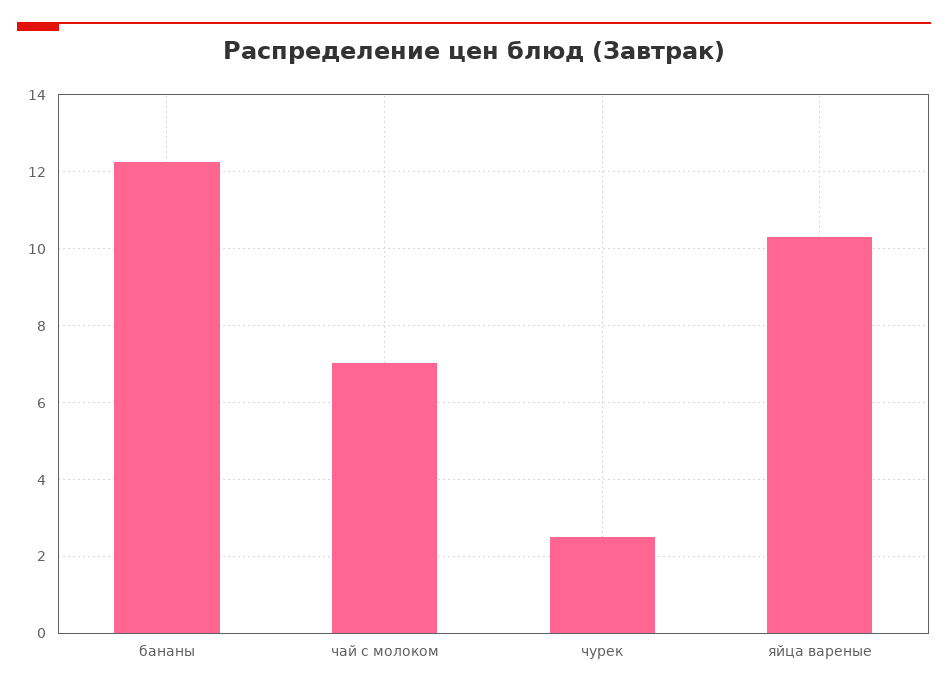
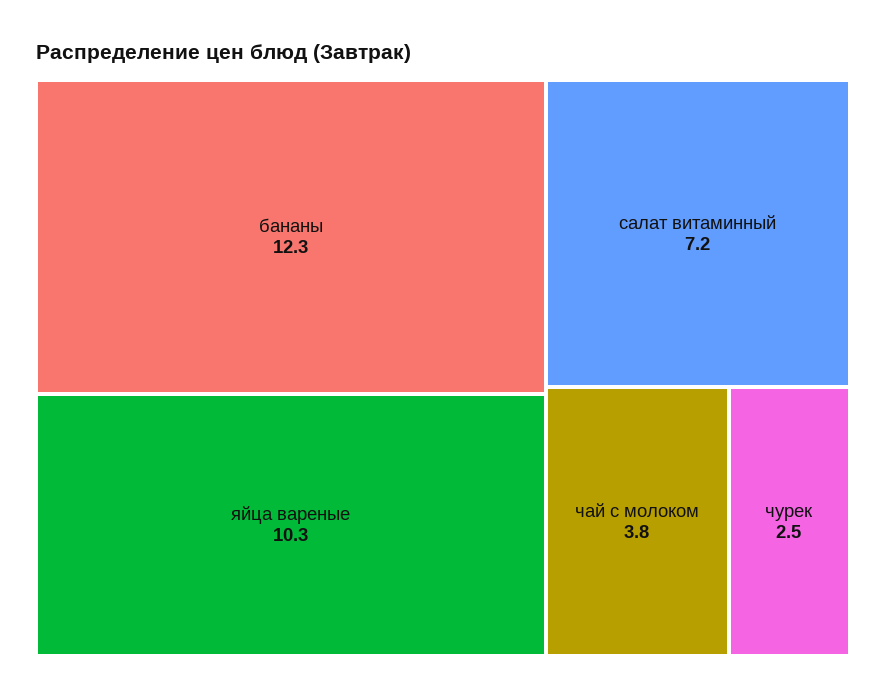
чай с молоком: 7 -> 3.8
салат витаминный: none -> 7.2

